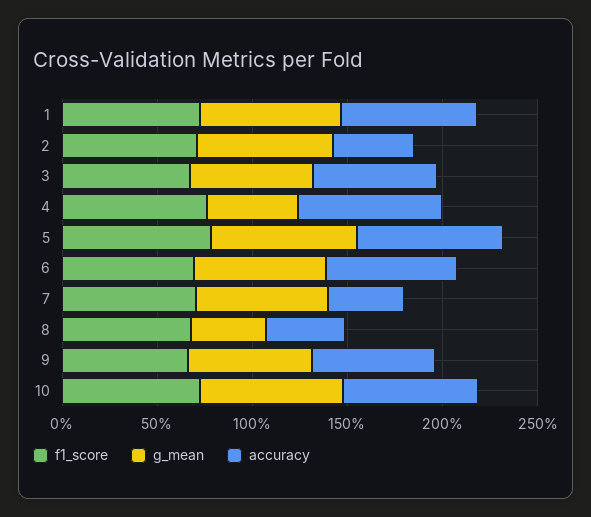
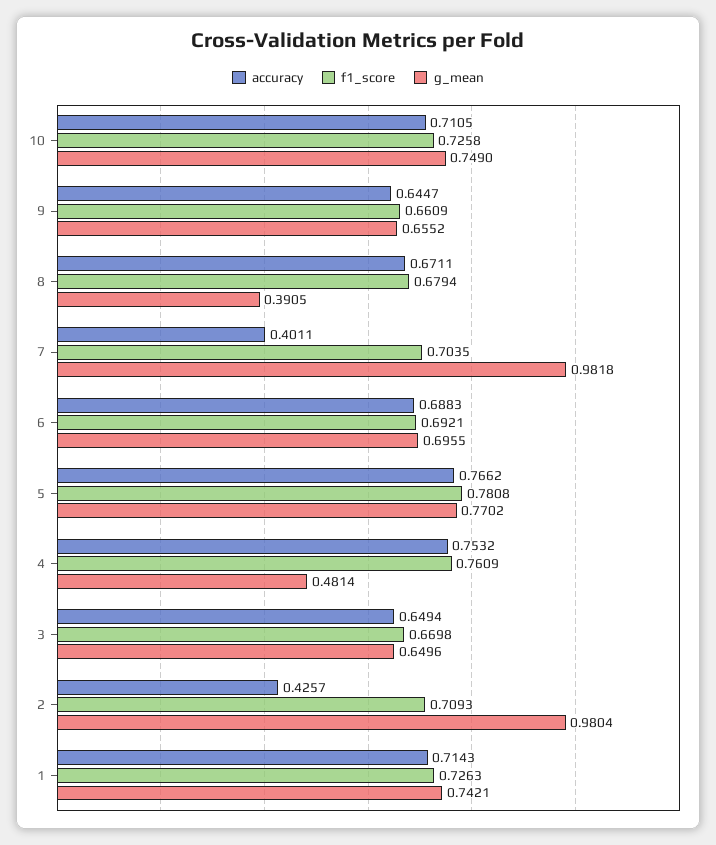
g_mean, 2: 0.7 -> 0.9804
g_mean, 7: 0.7 -> 0.9818
accuracy, 8: 0.4 -> 0.6711

